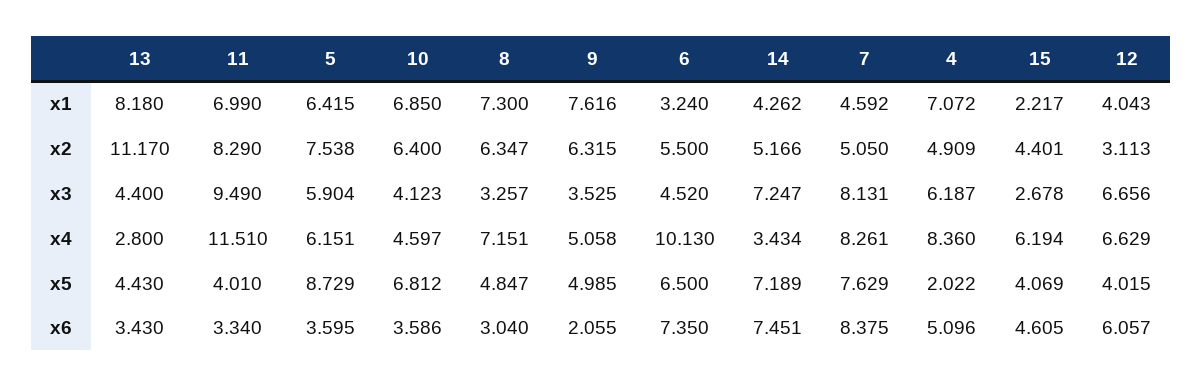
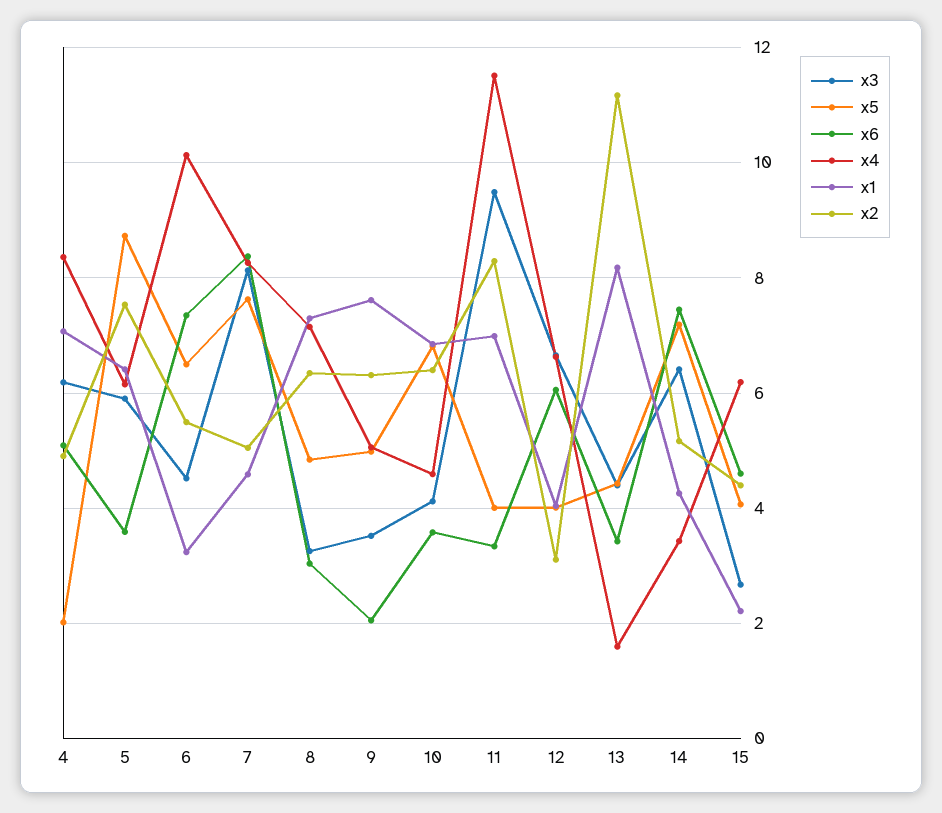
x3, 14: 7.247 -> 6.4
x4, 13: 2.8 -> 1.6

